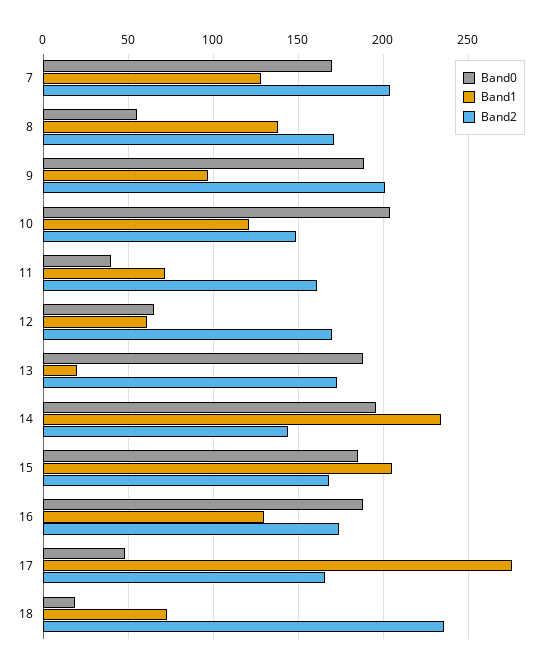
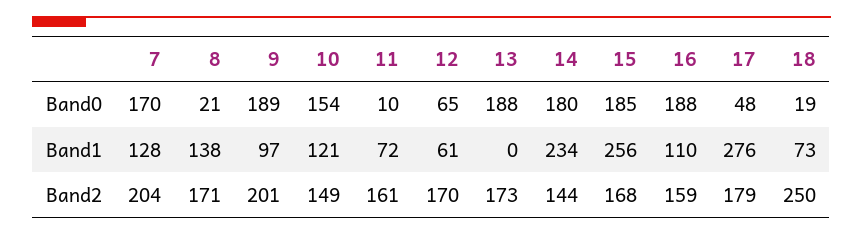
Band0, 8: 55 -> 21
Band0, 10: 205 -> 154
Band0, 11: 40 -> 10
Band1, 13: 20 -> 0
Band0, 14: 195 -> 180
Band1, 15: 205 -> 256
Band1, 16: 130 -> 110
Band2, 16: 175 -> 159
Band2, 17: 165 -> 179
Band2, 18: 235 -> 250

